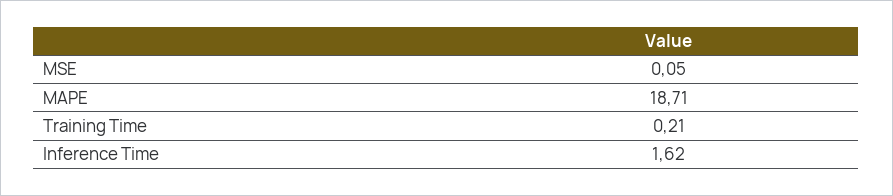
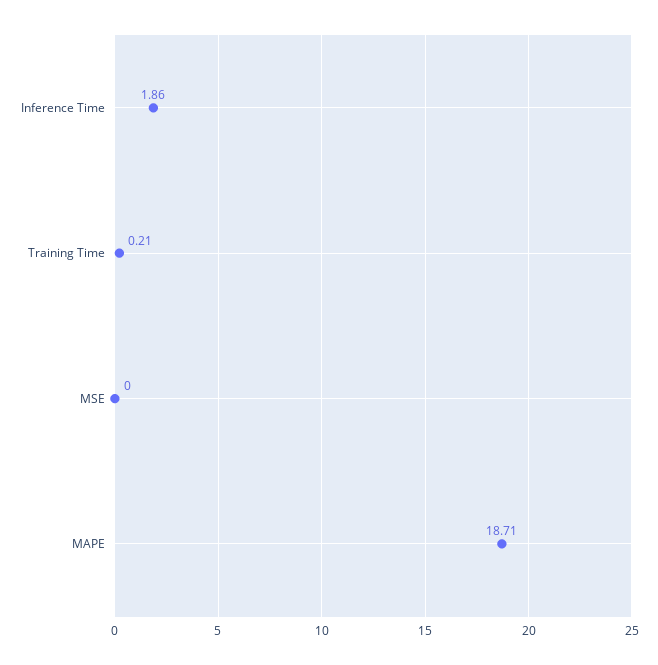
MSE: 0.05 -> 0
Inference Time: 1.62 -> 1.86

